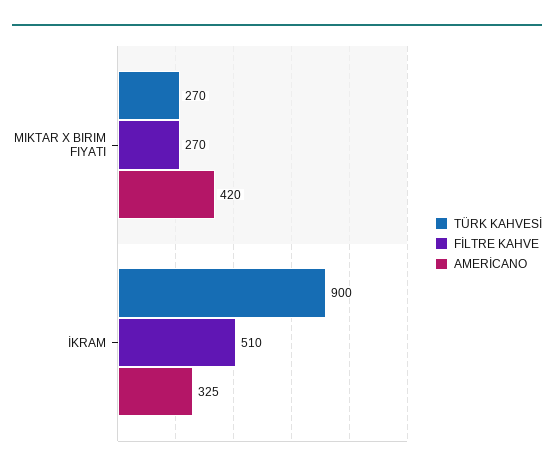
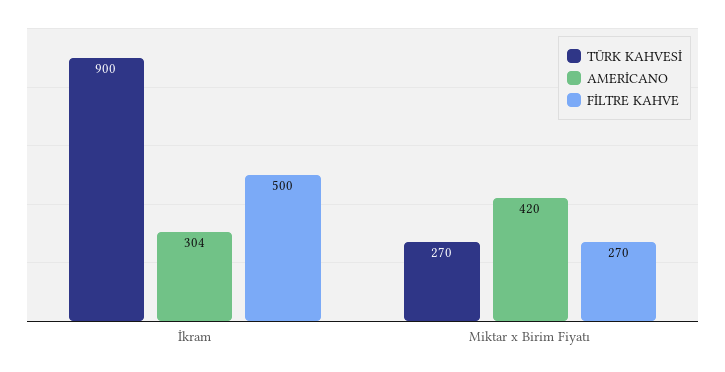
FİLTRE KAHVE, İKRAM: 510 -> 500
AMERİCANO, İKRAM: 325 -> 304

